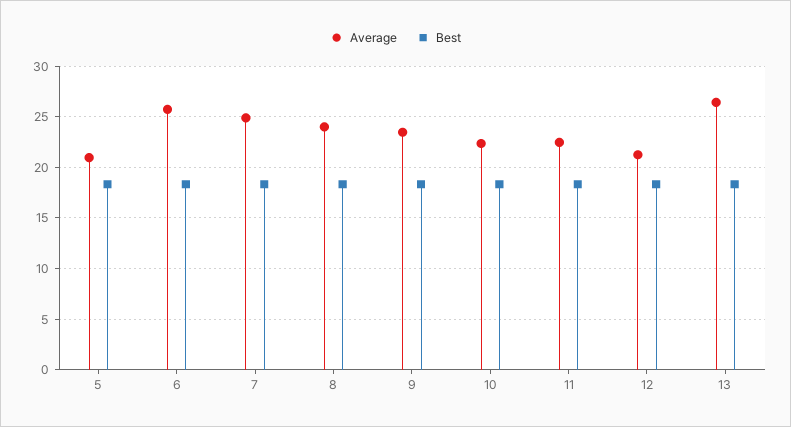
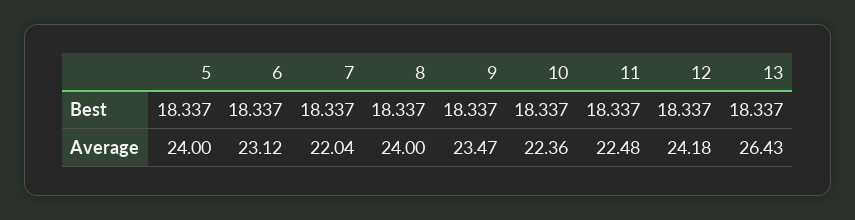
Average, 5: 21 -> 24
Average, 6: 26 -> 23.12
Average, 7: 25 -> 22.04
Average, 12: 21 -> 24.18

